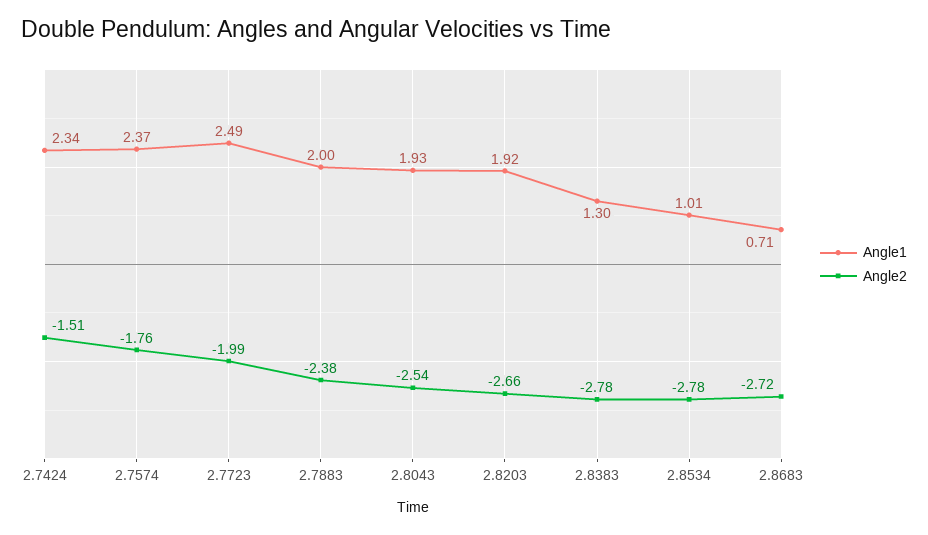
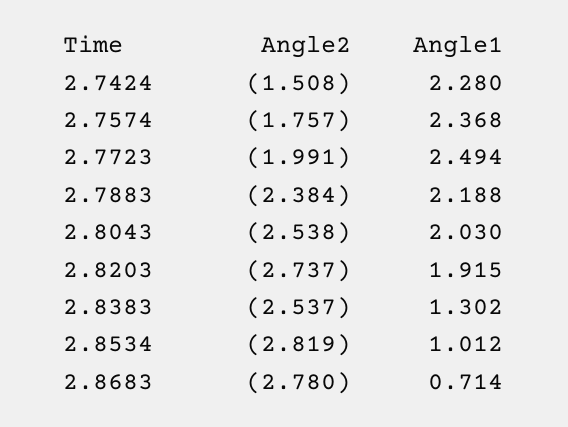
Angle1, 2.7424: 2.34 -> 2.28
Angle1, 2.7883: 2 -> 2.188
Angle1, 2.8043: 1.93 -> 2.03
Angle2, 2.8203: -2.66 -> -2.737
Angle2, 2.8383: -2.78 -> -2.537
Angle2, 2.8534: -2.78 -> -2.819
Angle2, 2.8683: -2.72 -> -2.78

